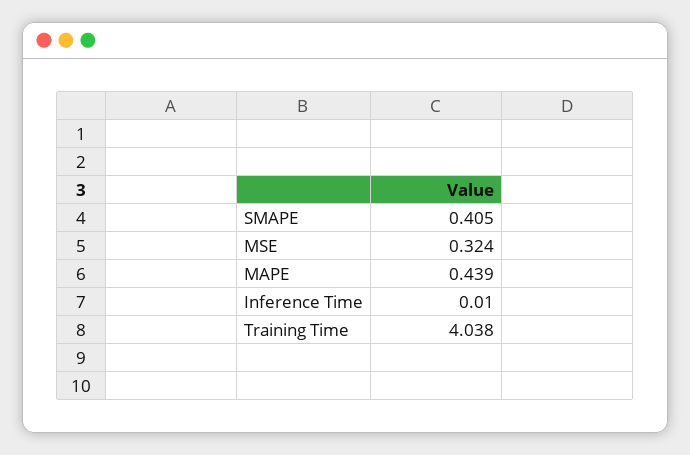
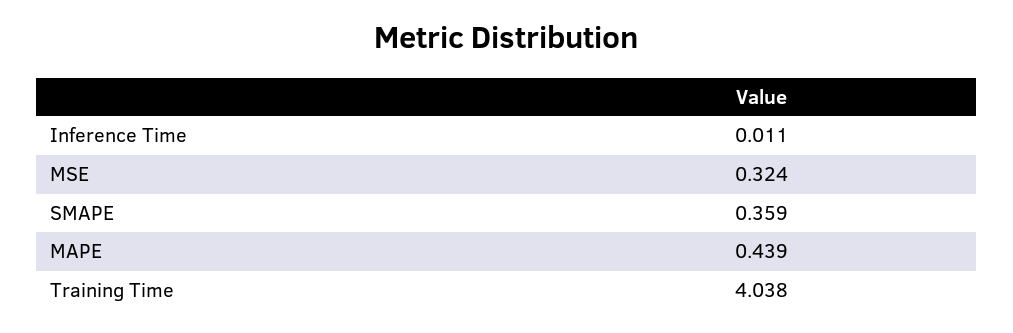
SMAPE: 0.405 -> 0.359
Inference Time: 0.01 -> 0.011

